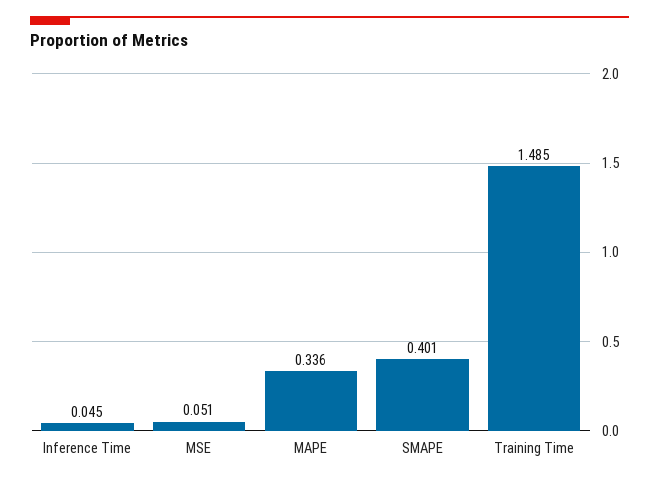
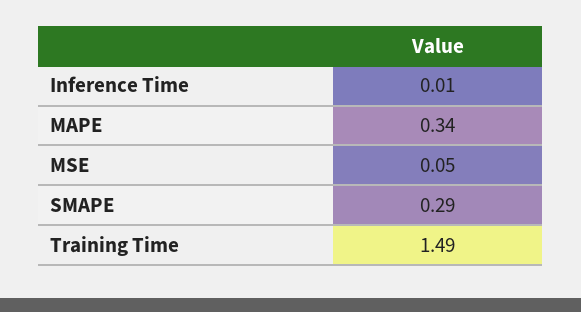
Inference Time: 0.045 -> 0.01
SMAPE: 0.401 -> 0.29

